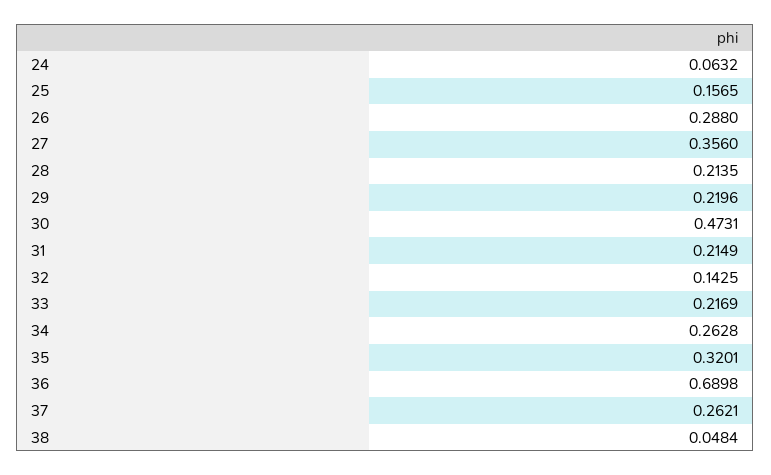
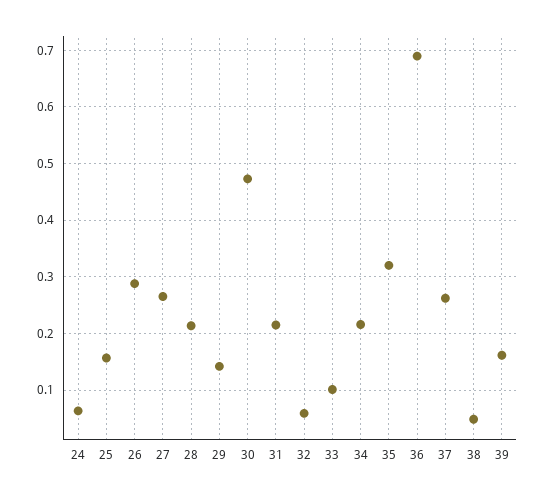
27: 0.356 -> 0.26
29: 0.2196 -> 0.14
32: 0.1425 -> 0.06
33: 0.2169 -> 0.1
34: 0.2628 -> 0.22
39: none -> 0.16

